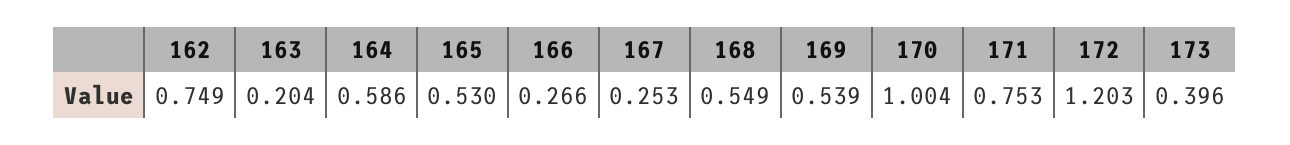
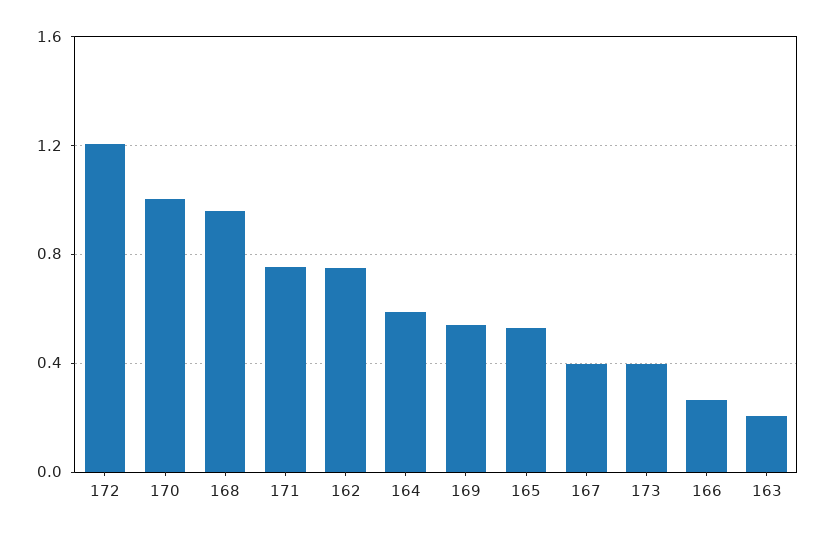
167: 0.253 -> 0.4
168: 0.549 -> 0.95

